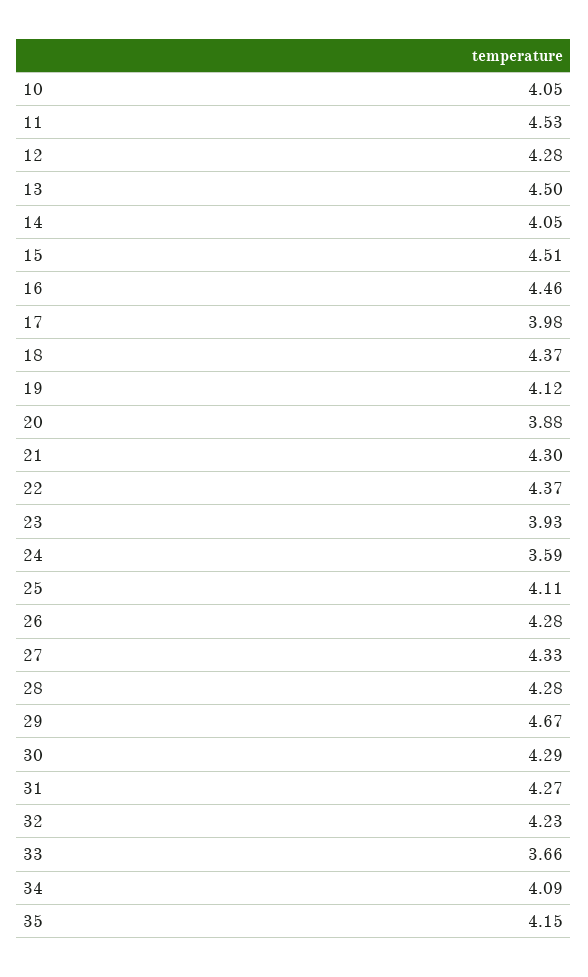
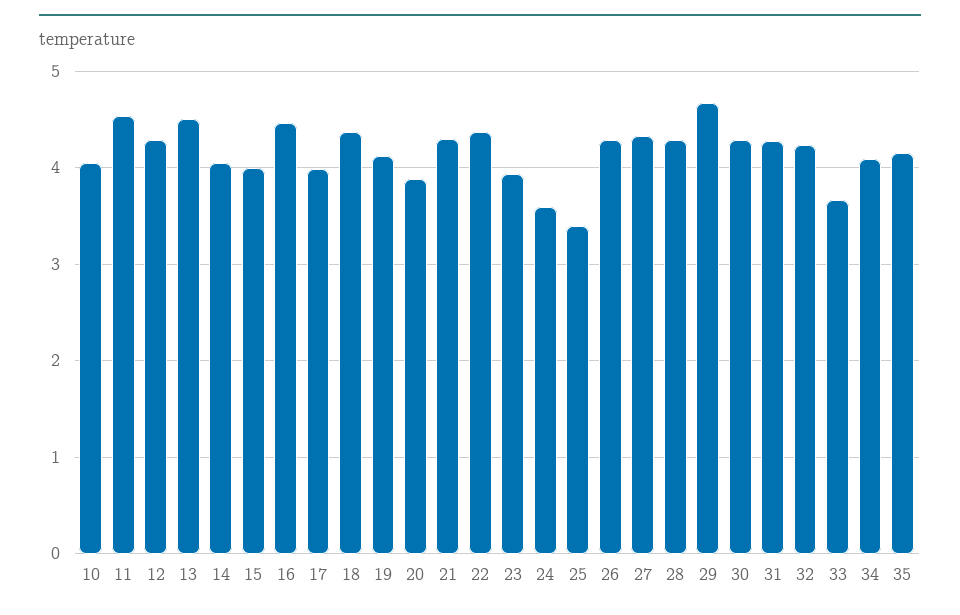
15: 4.51 -> 4
25: 4.11 -> 3.4

